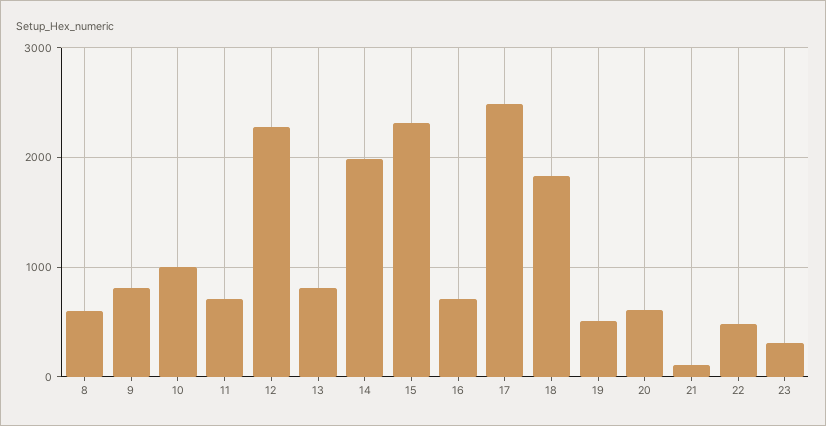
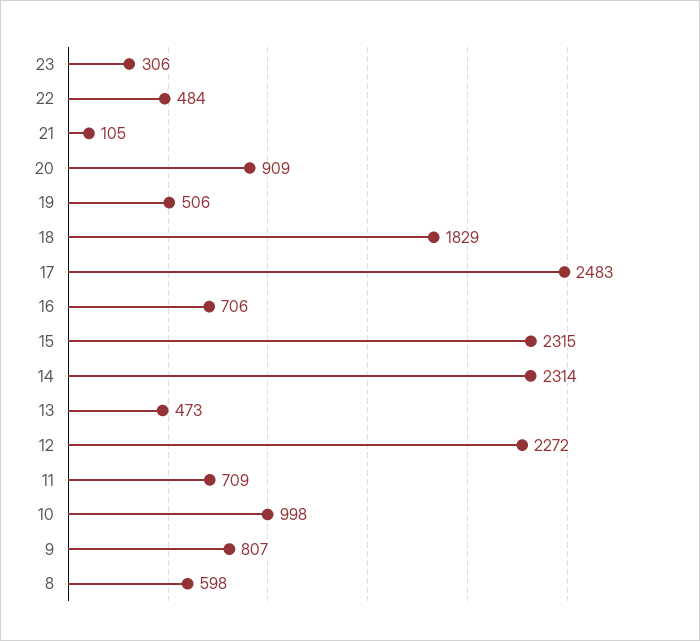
13: 800 -> 473
14: 2000 -> 2314
20: 600 -> 909

